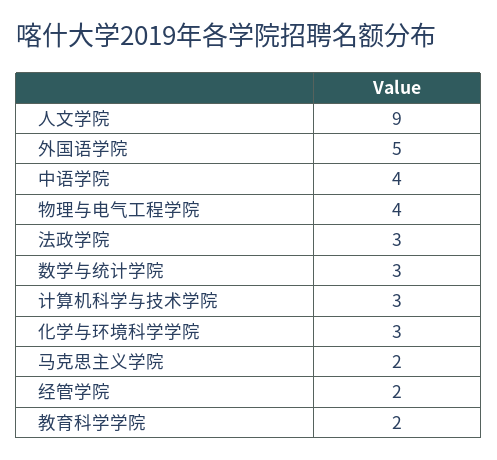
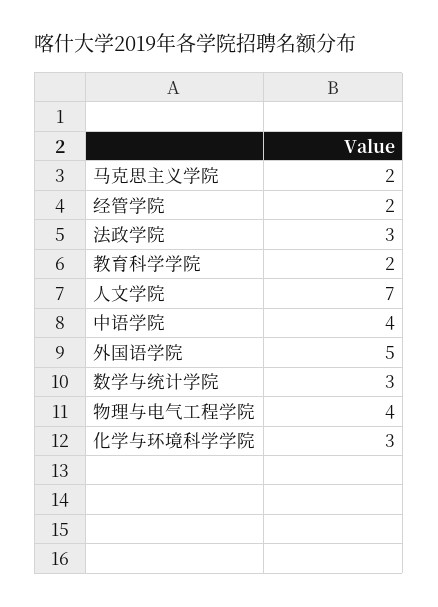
人文学院: 9 -> 7
计算机科学与技术学院: 3 -> none

